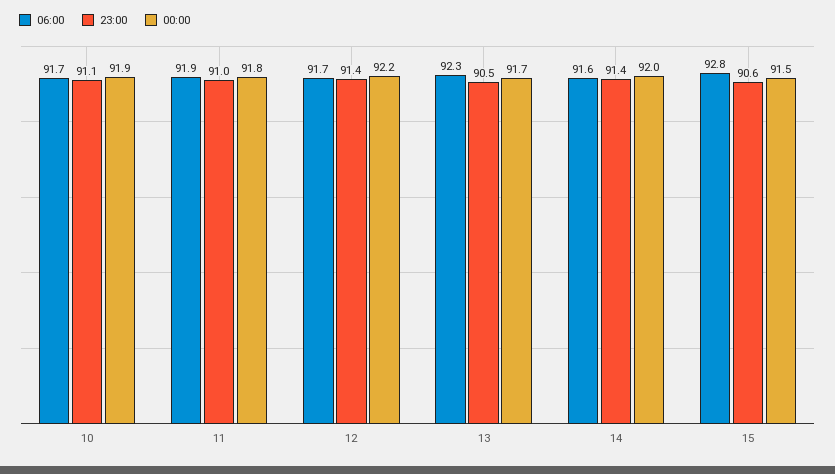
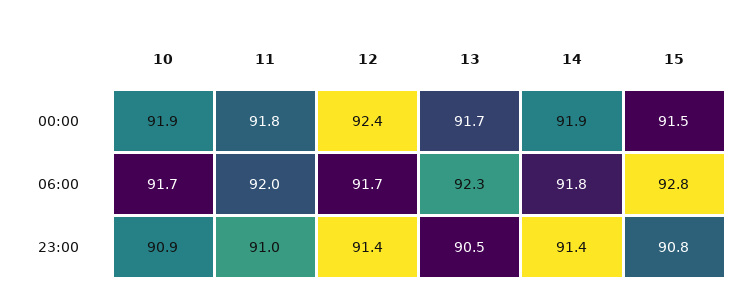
23:00, 10: 91.1 -> 90.9
06:00, 11: 91.9 -> 92
00:00, 12: 92.2 -> 92.4
06:00, 14: 91.6 -> 91.8
00:00, 14: 92 -> 91.9
23:00, 15: 90.6 -> 90.8

